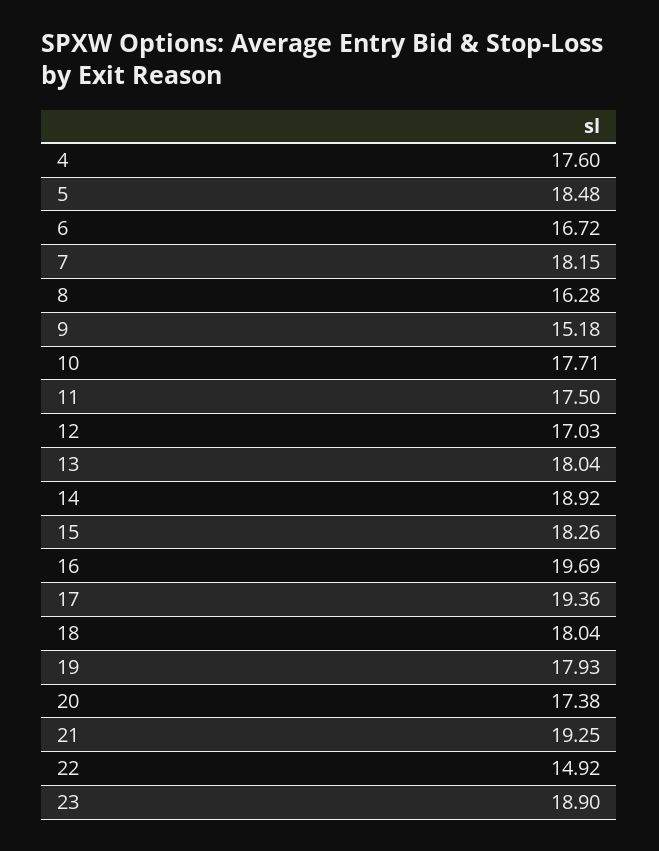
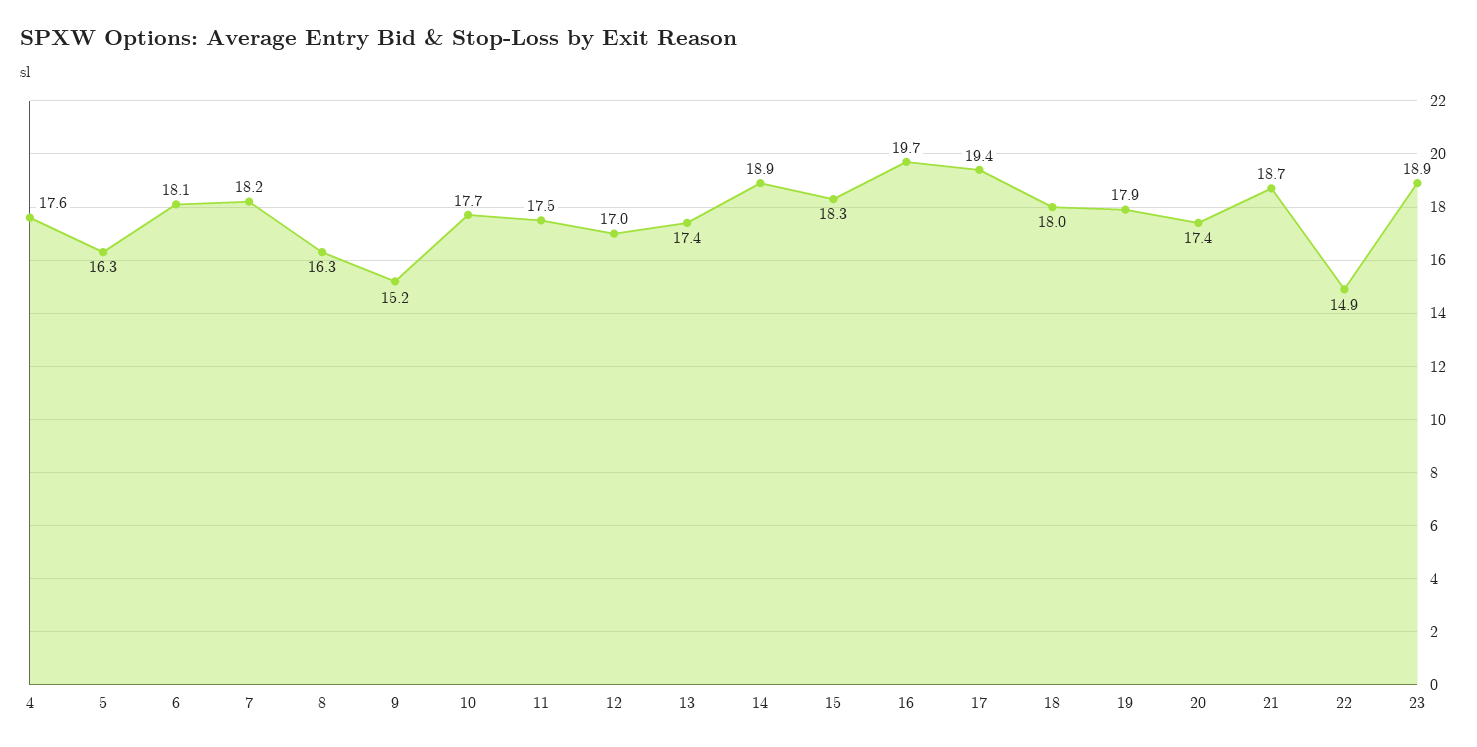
5: 18.48 -> 16.3
6: 16.72 -> 18.1
13: 18.04 -> 17.4
21: 19.25 -> 18.7

